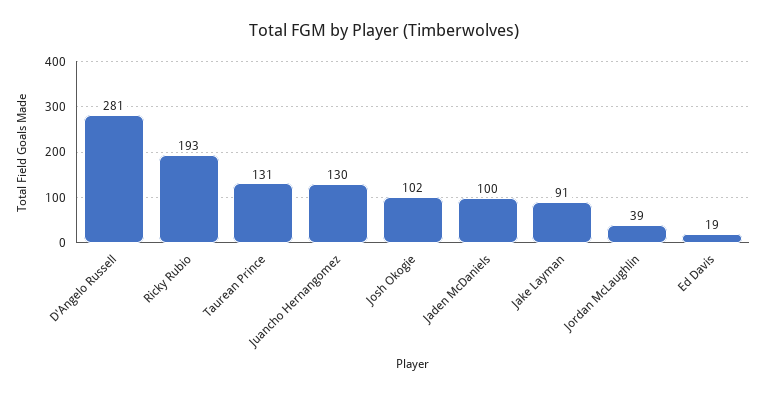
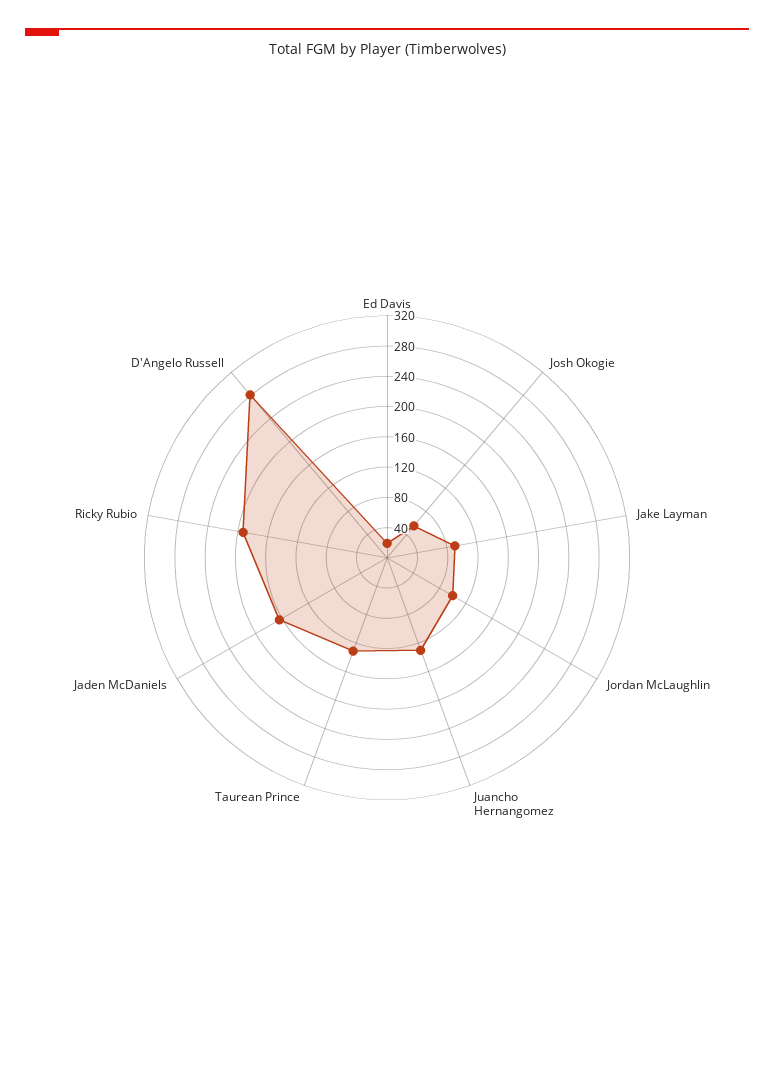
Josh Okogie: 102 -> 60
Jaden McDaniels: 100 -> 160
Jordan McLaughlin: 39 -> 100

